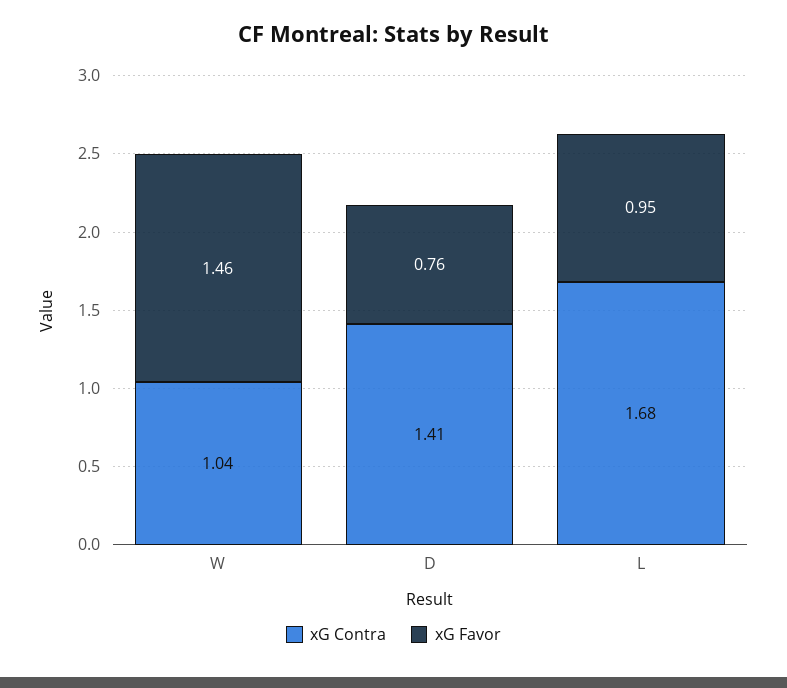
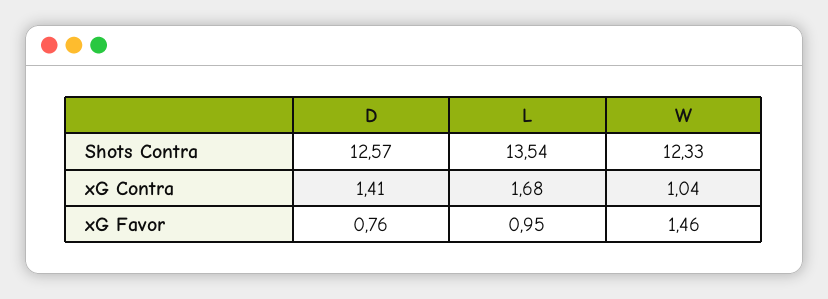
Shots Contra, D: none -> 12.57
Shots Contra, L: none -> 13.54
Shots Contra, W: none -> 12.33

